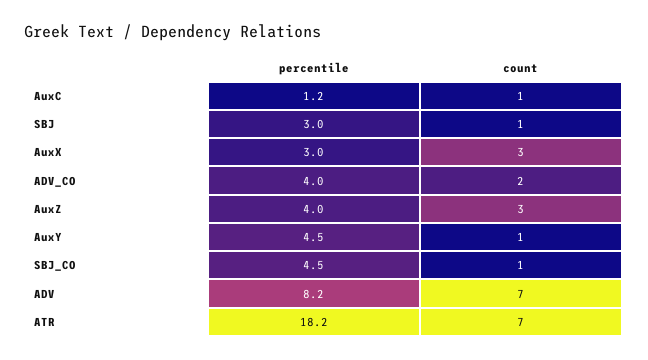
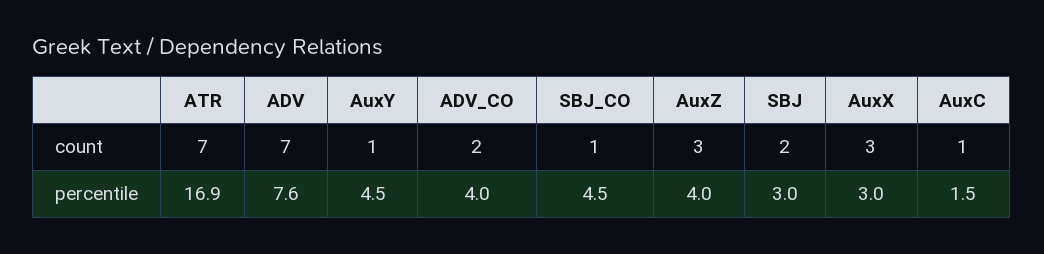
percentile, AuxC: 1.2 -> 1.5
count, SBJ: 1 -> 2
percentile, ADV: 8.2 -> 7.6
percentile, ATR: 18.2 -> 16.9

